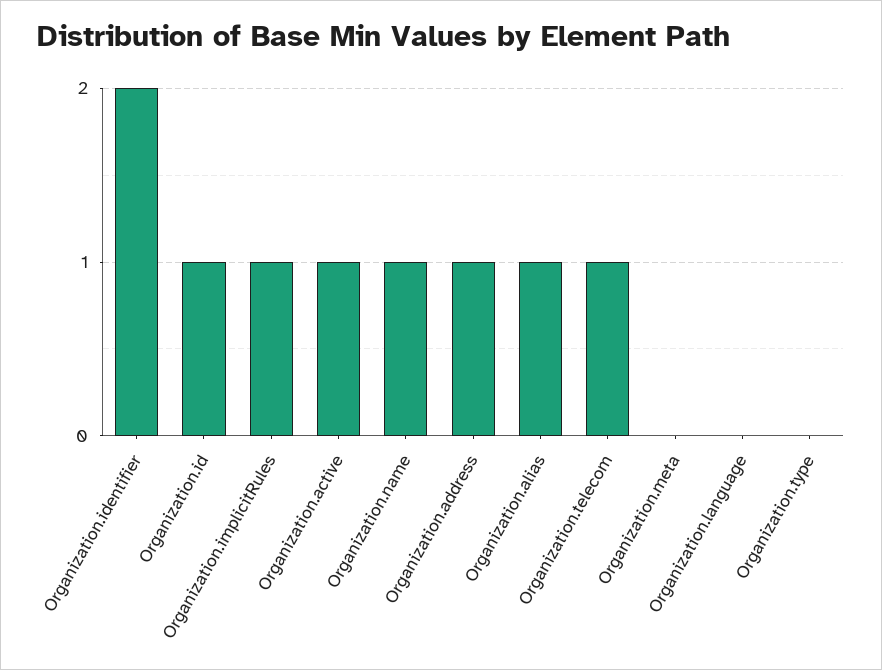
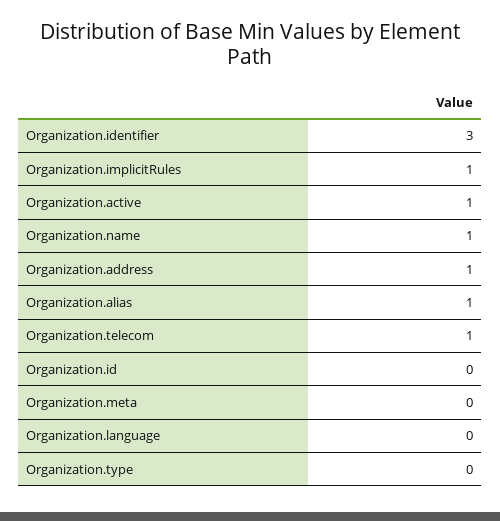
Organization.identifier: 2 -> 3
Organization.id: 1 -> 0

